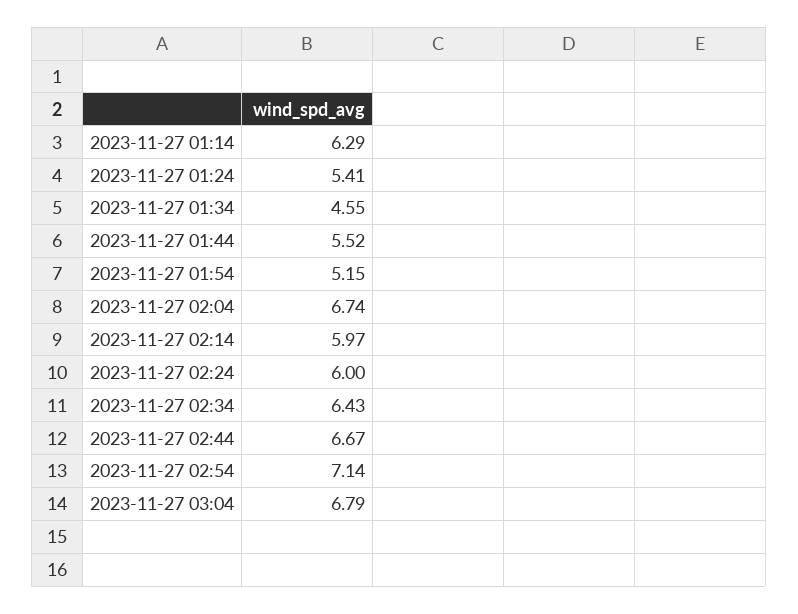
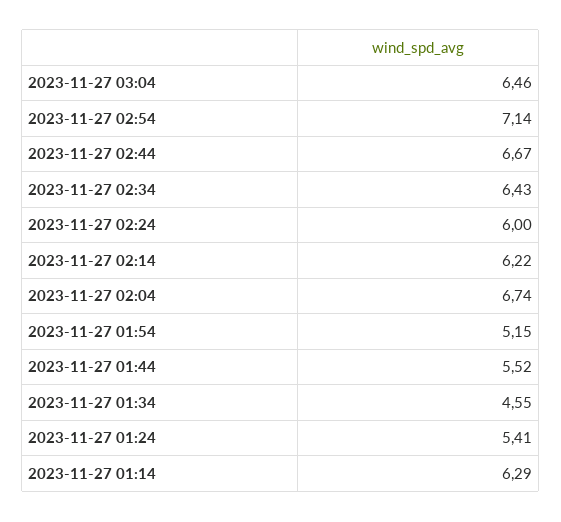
2023-11-27 02:14: 5.97 -> 6.22
2023-11-27 03:04: 6.79 -> 6.46

